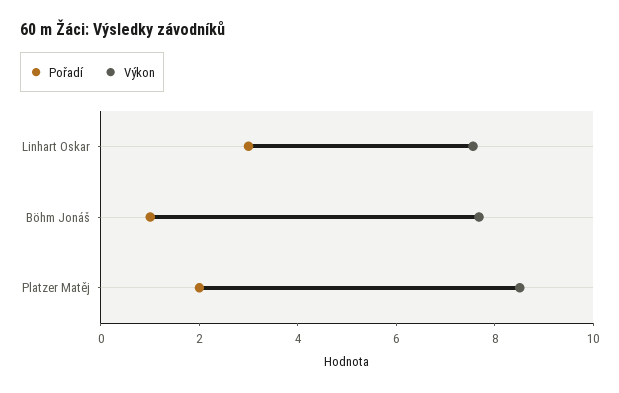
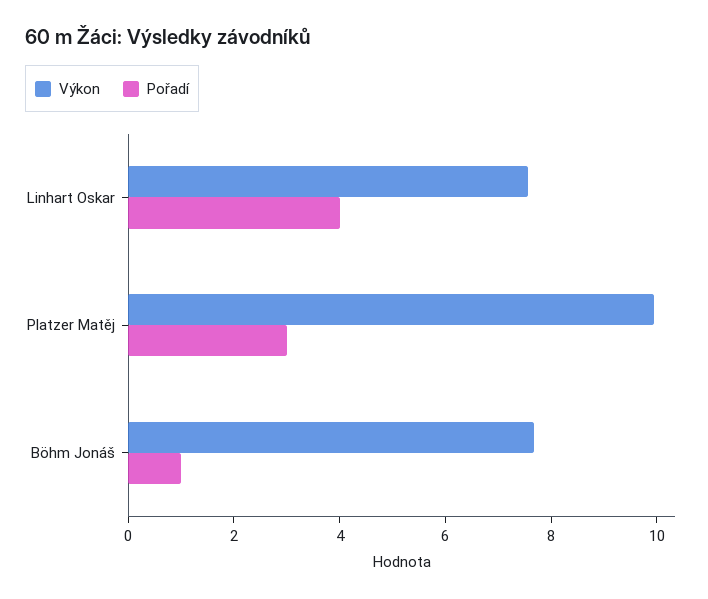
Pořadí, Linhart Oskar: 3 -> 4
Pořadí, Platzer Matěj: 2 -> 3
Výkon, Platzer Matěj: 8.5 -> 10

